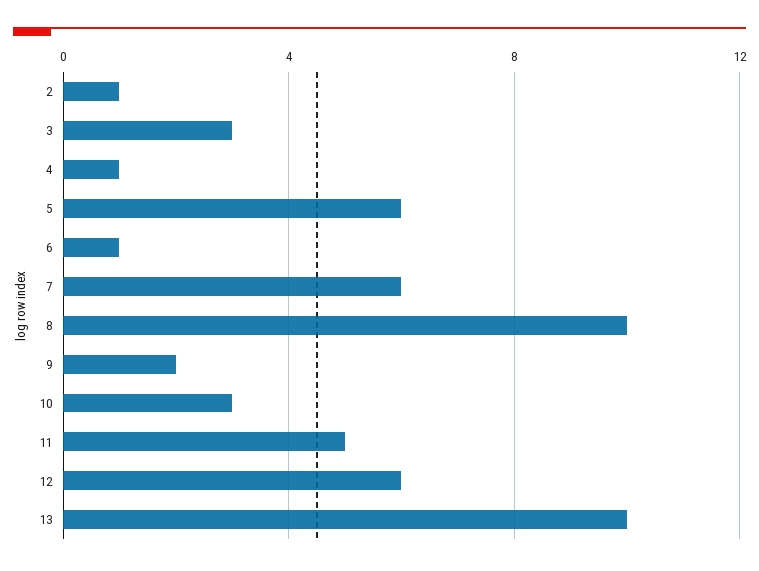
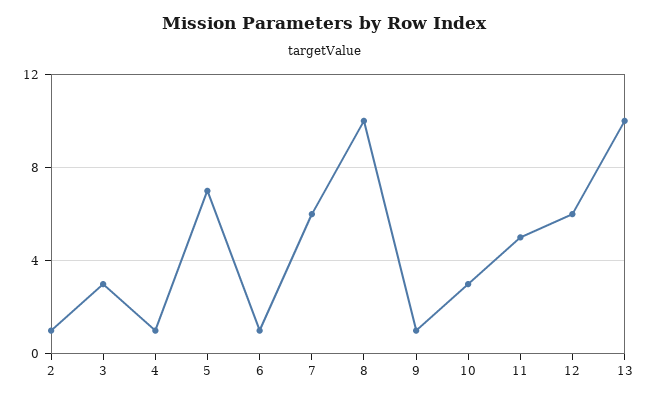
5: 6 -> 7
9: 2 -> 1

